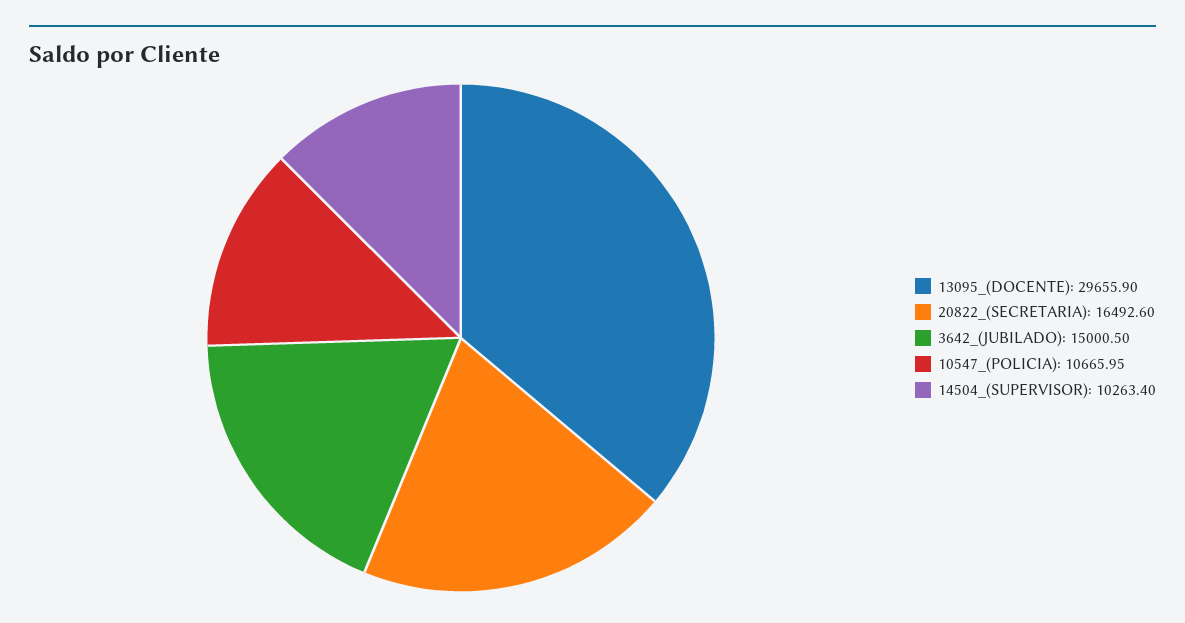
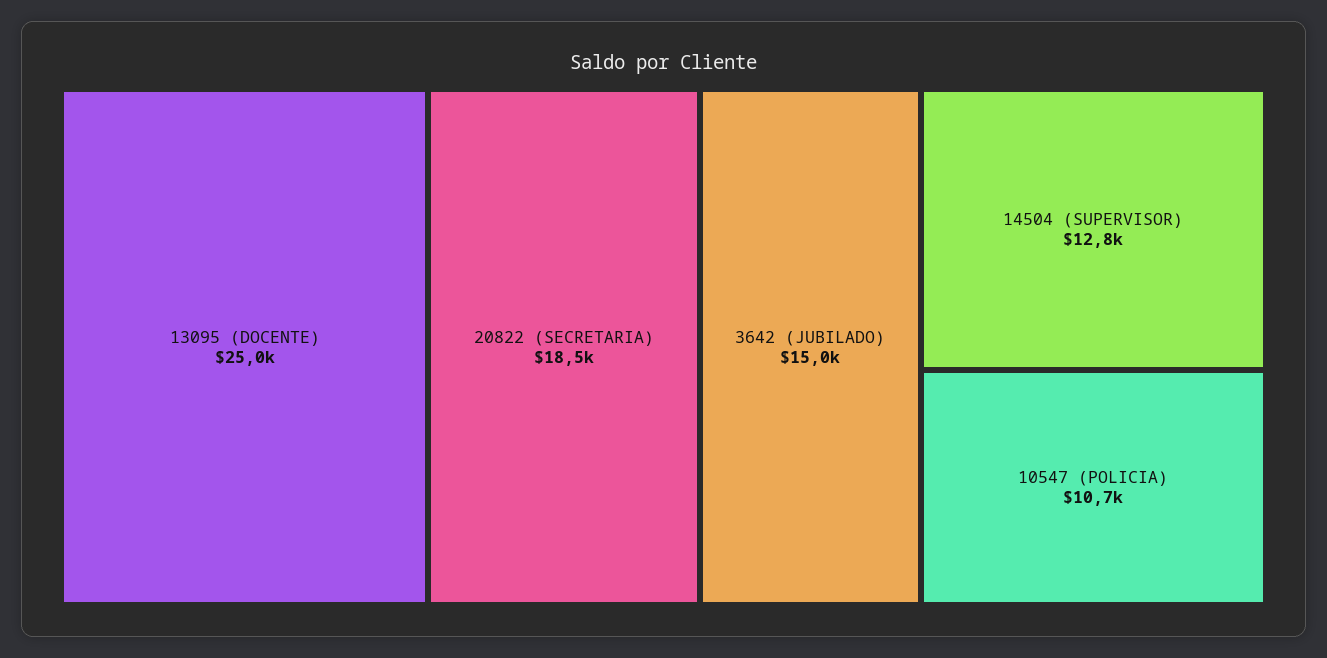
13095_(DOCENTE): 29655.9 -> 25000
20822_(SECRETARIA): 16492.6 -> 18500
14504_(SUPERVISOR): 10263.4 -> 12800

